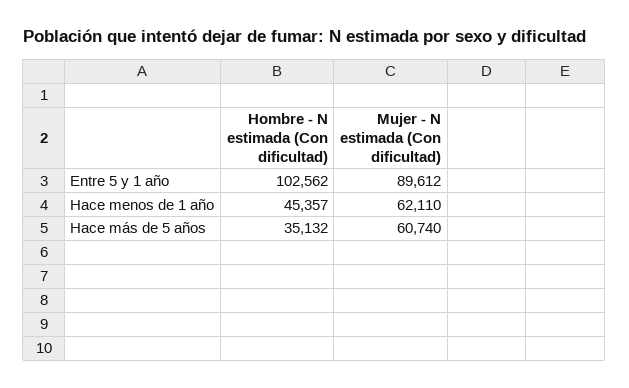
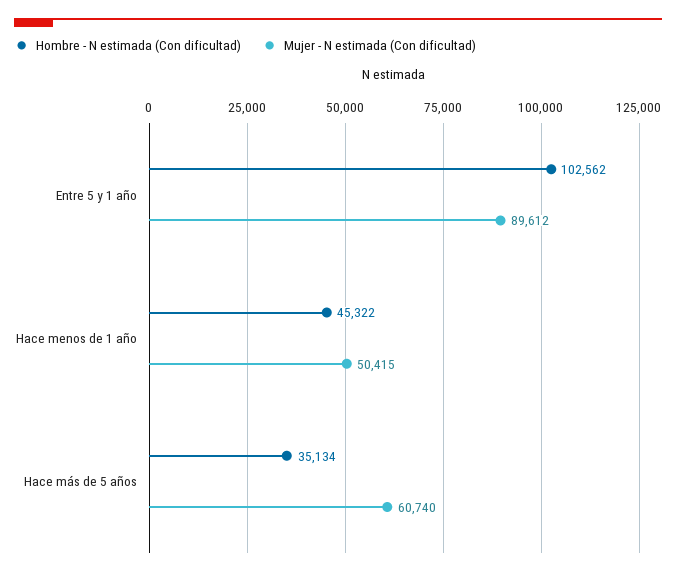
Hombre - N estimada (Con dificultad), Hace menos de 1 año: 45357 -> 45322
Mujer - N estimada (Con dificultad), Hace menos de 1 año: 62110 -> 50415
Hombre - N estimada (Con dificultad), Hace más de 5 años: 35132 -> 35134

